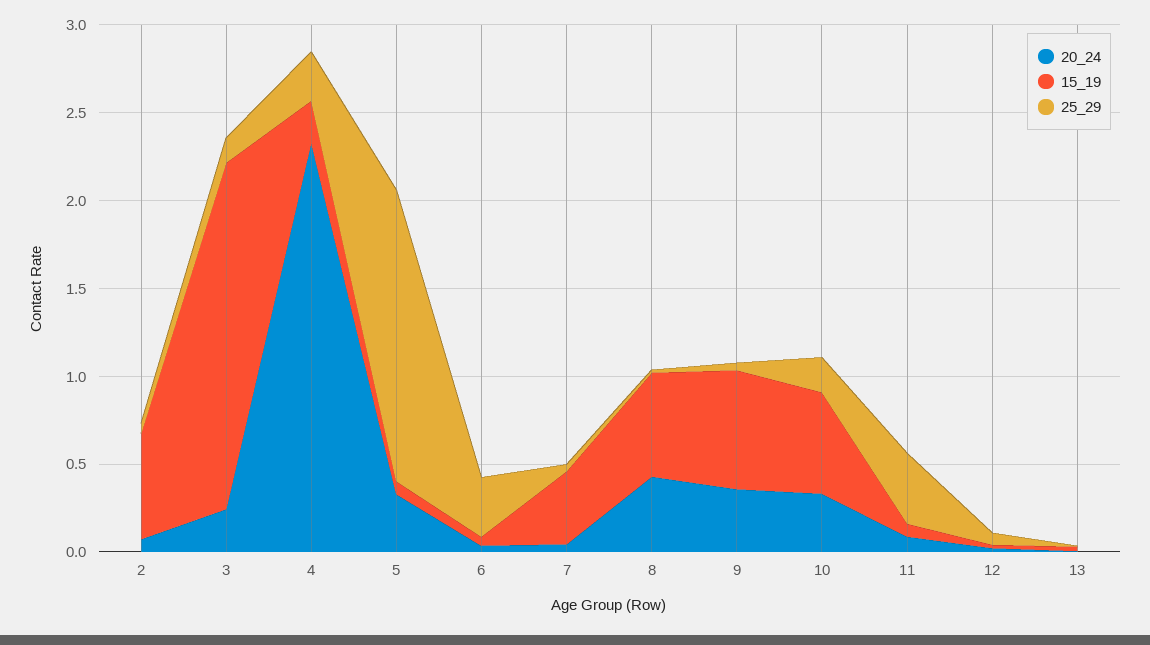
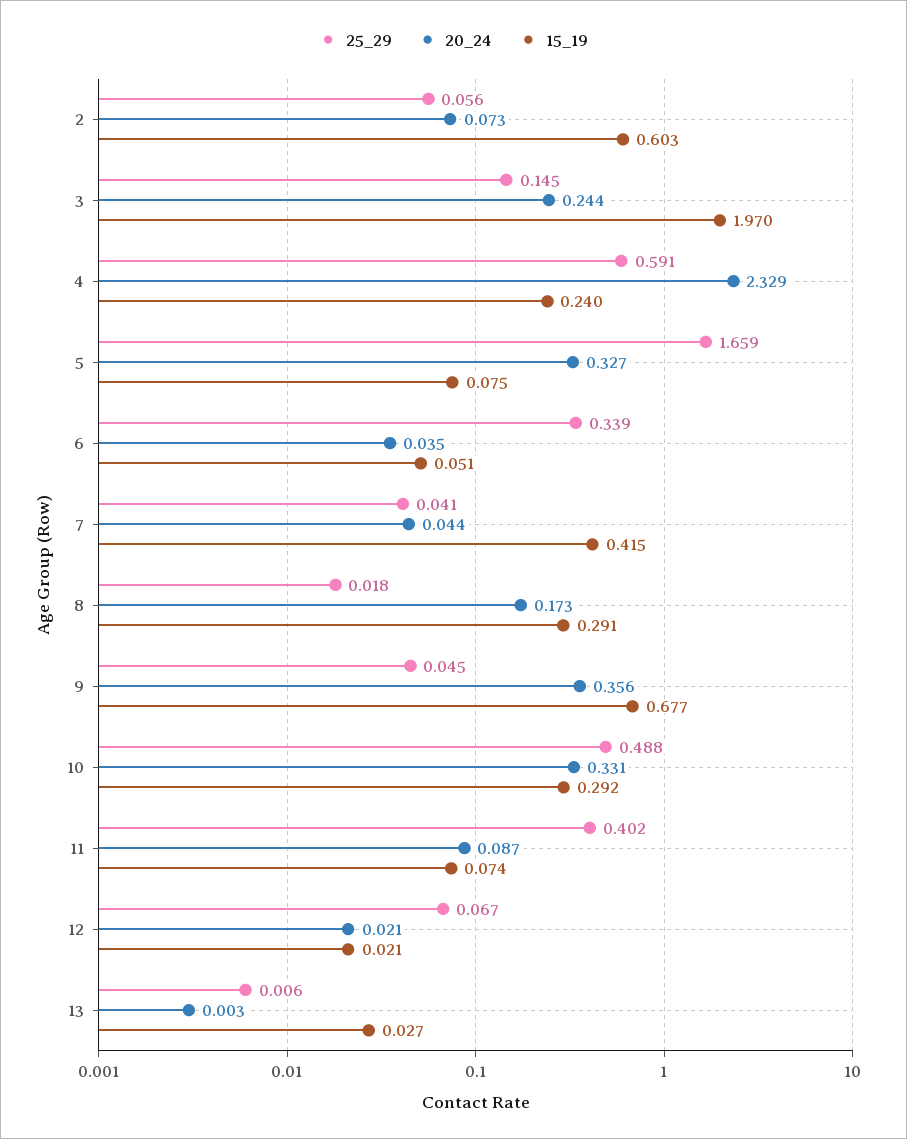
25_29, 4: 0.3 -> 0.591
20_24, 8: 0.4 -> 0.173
15_19, 8: 0.6 -> 0.291
15_19, 10: 0.6 -> 0.292
25_29, 10: 0.2 -> 0.488

